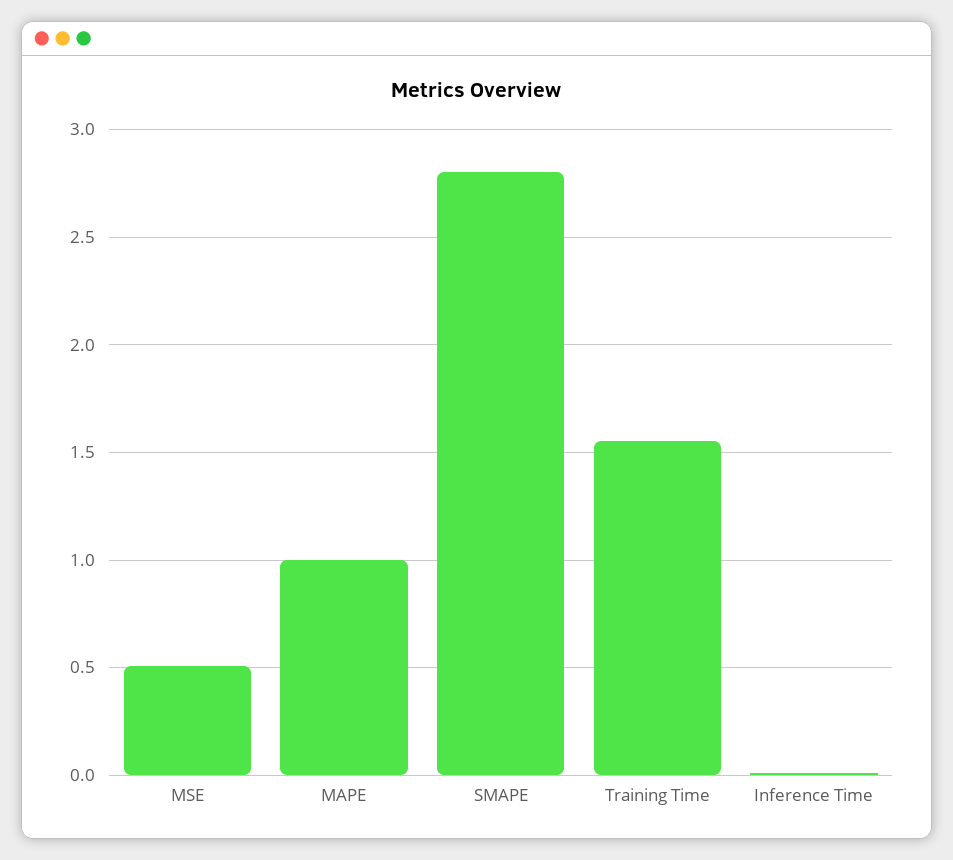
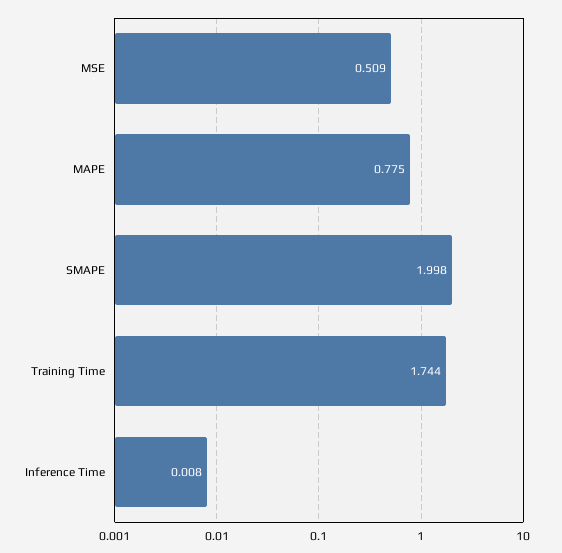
MAPE: 1 -> 0.775
SMAPE: 2.8 -> 1.998
Training Time: 1.55 -> 1.744

